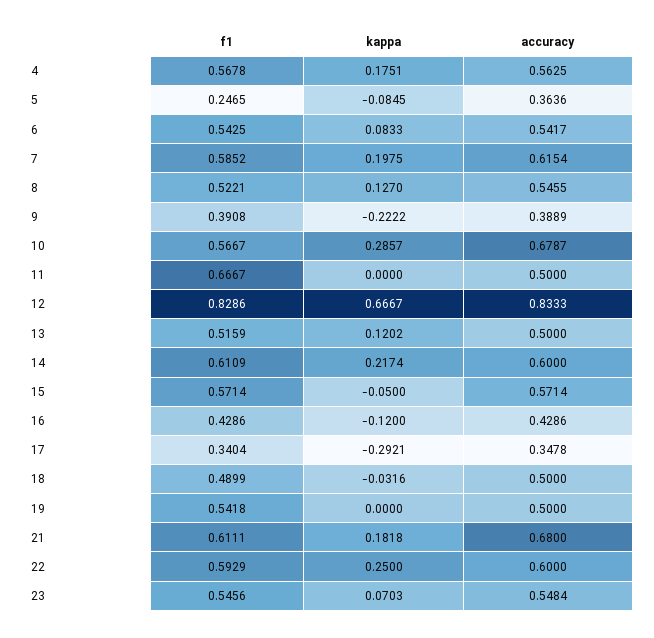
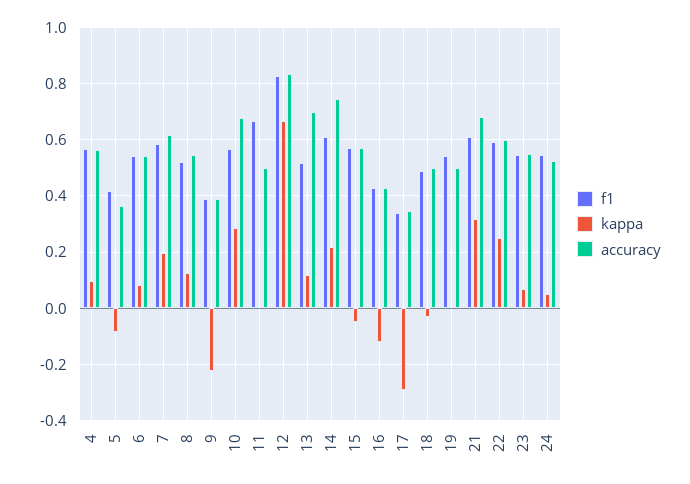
kappa, 4: 0.1751 -> 0.1
f1, 5: 0.2465 -> 0.425
accuracy, 13: 0.5 -> 0.7
accuracy, 14: 0.6 -> 0.75
kappa, 21: 0.1818 -> 0.325
f1, 24: none -> 0.55
kappa, 24: none -> 0.05
accuracy, 24: none -> 0.525

